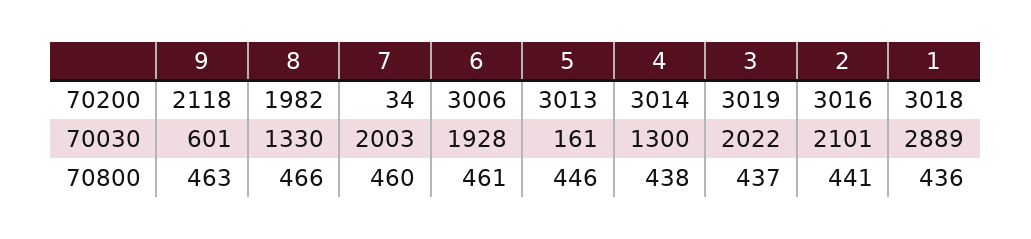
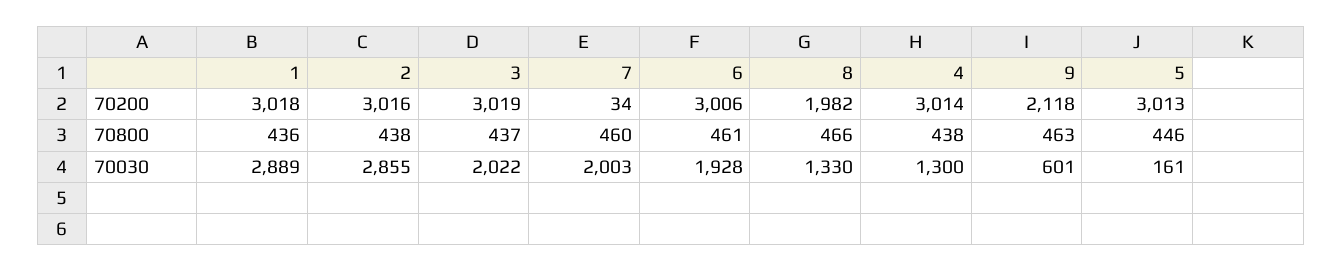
2, 70030: 2101 -> 2855
2, 70800: 441 -> 438

